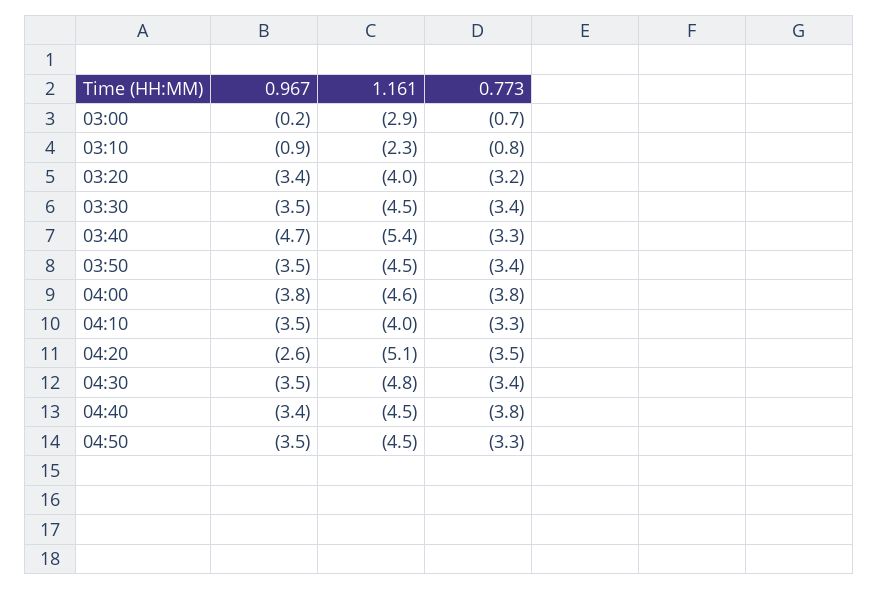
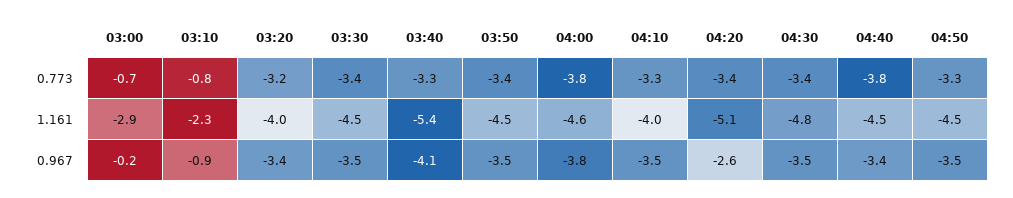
0.967, 03:40: -4.7 -> -4.1
0.773, 04:20: -3.5 -> -3.4

